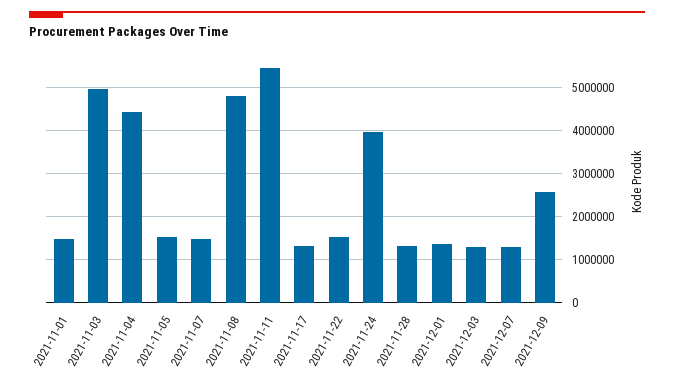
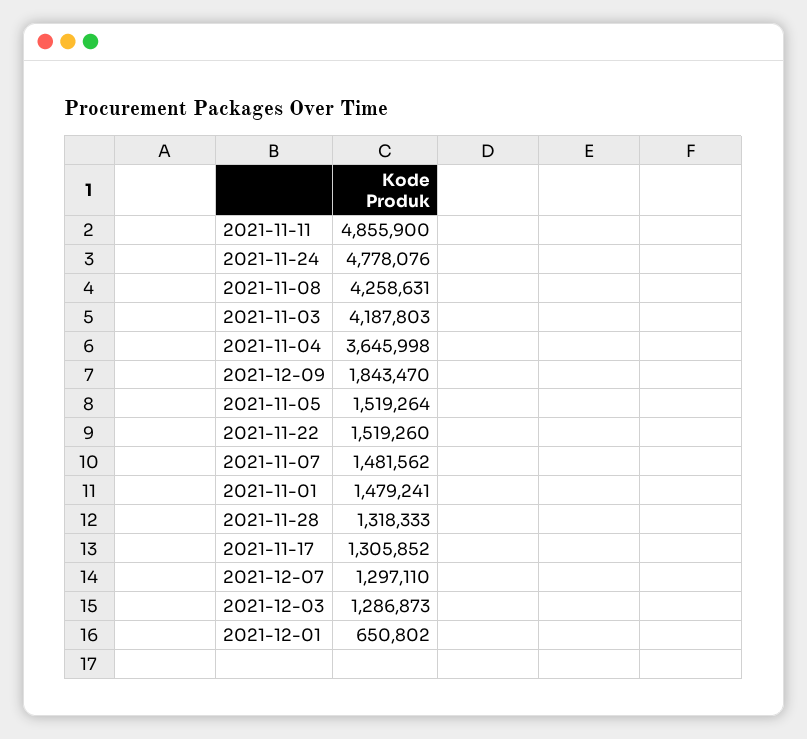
2021-11-03: 5000000 -> 4187803
2021-11-04: 4400000 -> 3645998
2021-11-08: 4800000 -> 4258631
2021-11-11: 5400000 -> 4855900
2021-11-24: 4000000 -> 4778076
2021-12-01: 1400000 -> 650802
2021-12-09: 2600000 -> 1843470

